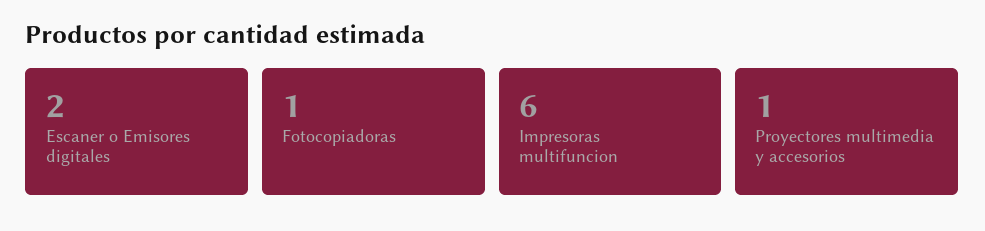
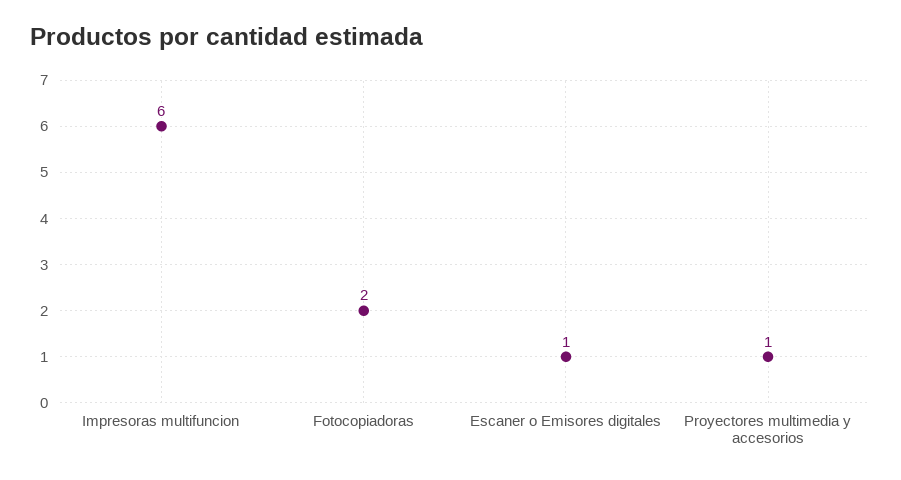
Escaner o Emisores digitales: 2 -> 1
Fotocopiadoras: 1 -> 2

